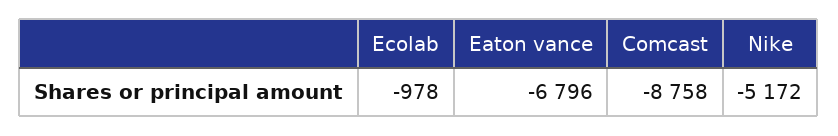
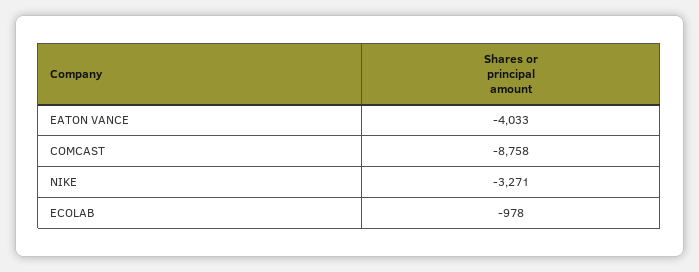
Eaton vance: -6796 -> -4033
Nike: -5172 -> -3271

